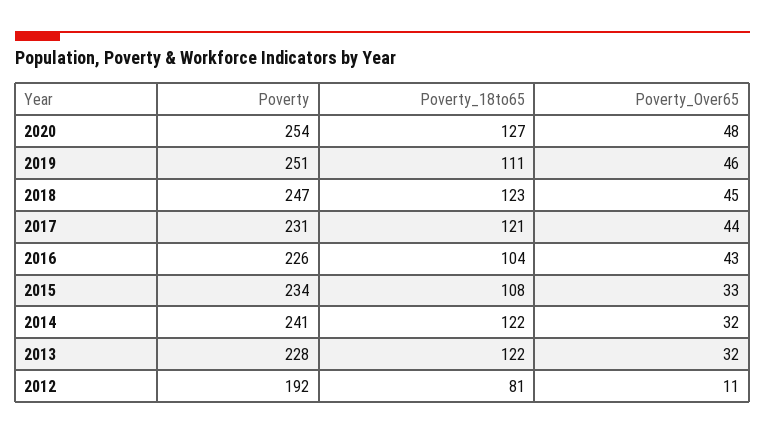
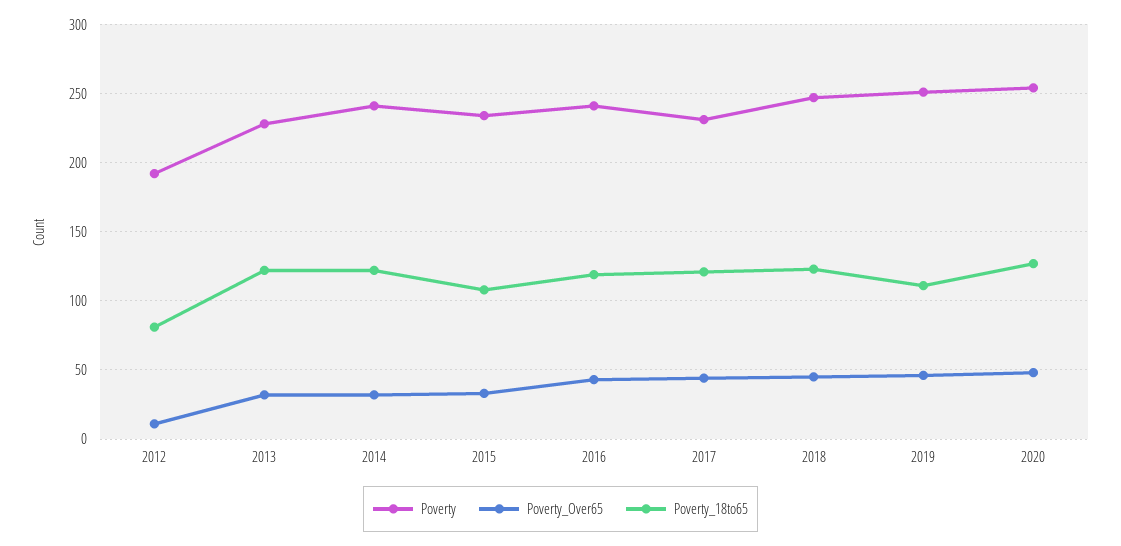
Poverty, 2016: 226 -> 240
Poverty_18to65, 2016: 104 -> 120

